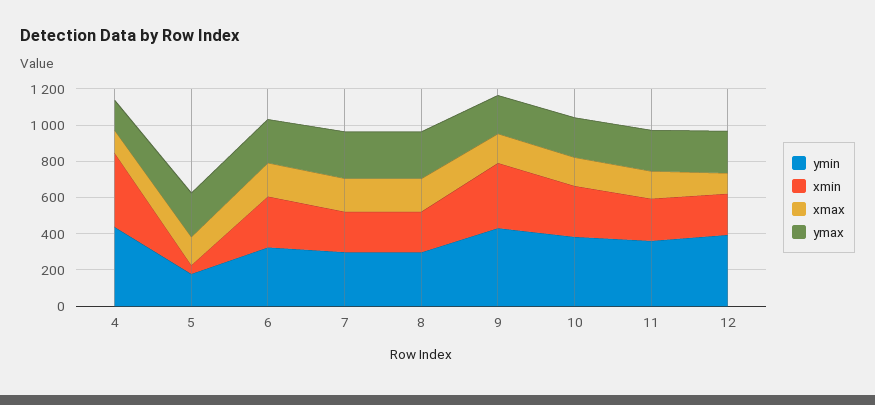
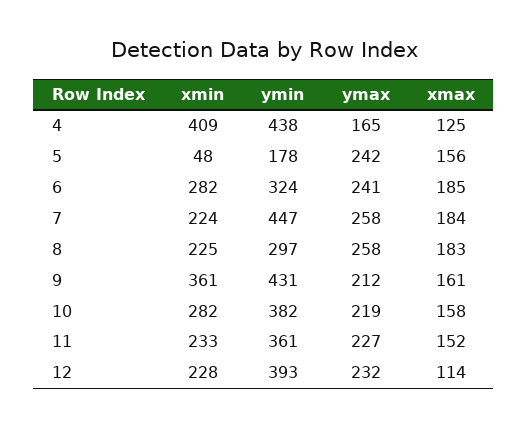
ymin, 7: 300 -> 447

